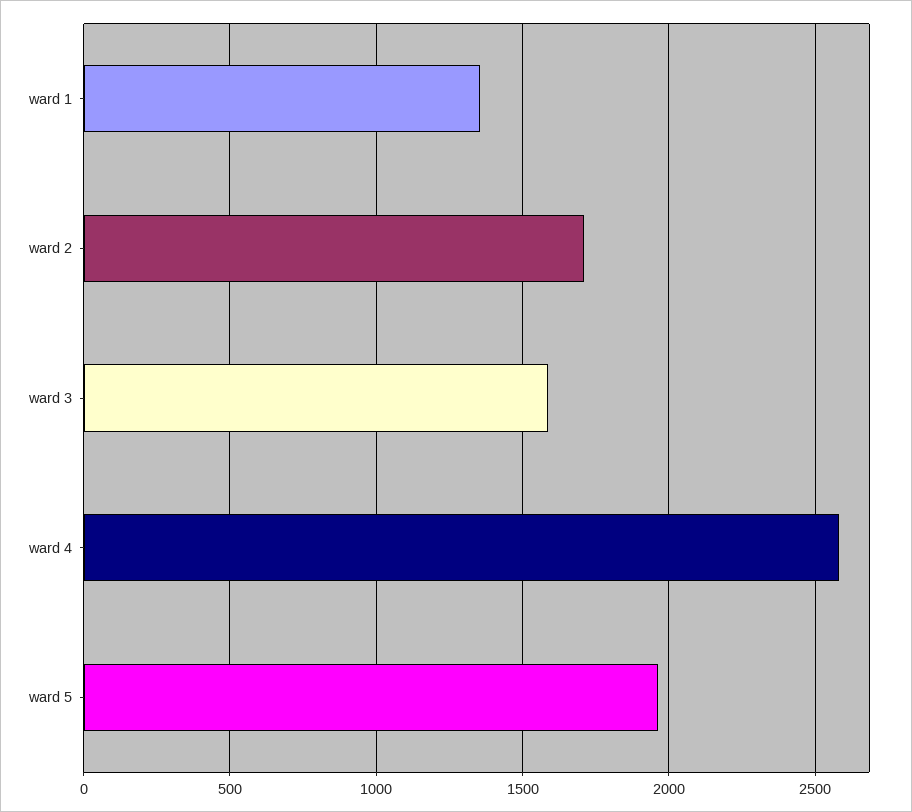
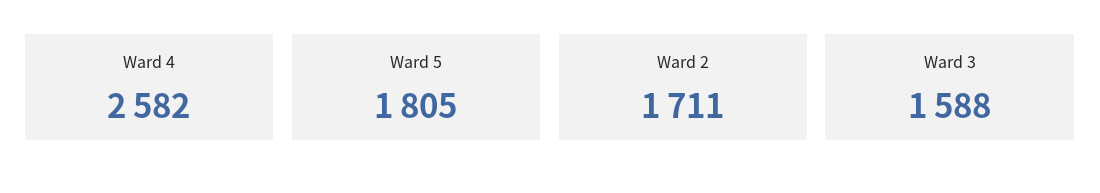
ward 1: 1350 -> none
ward 5: 1950 -> 1805

